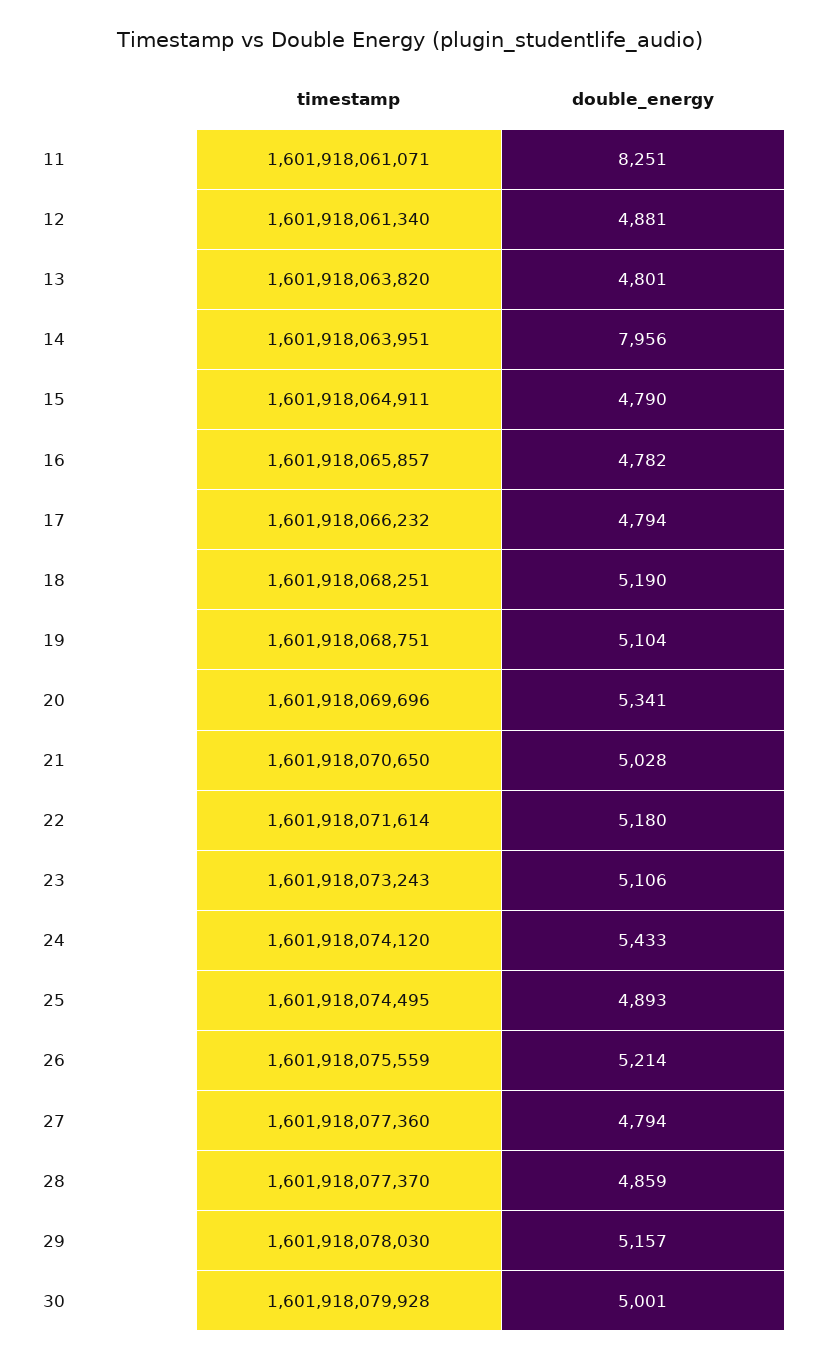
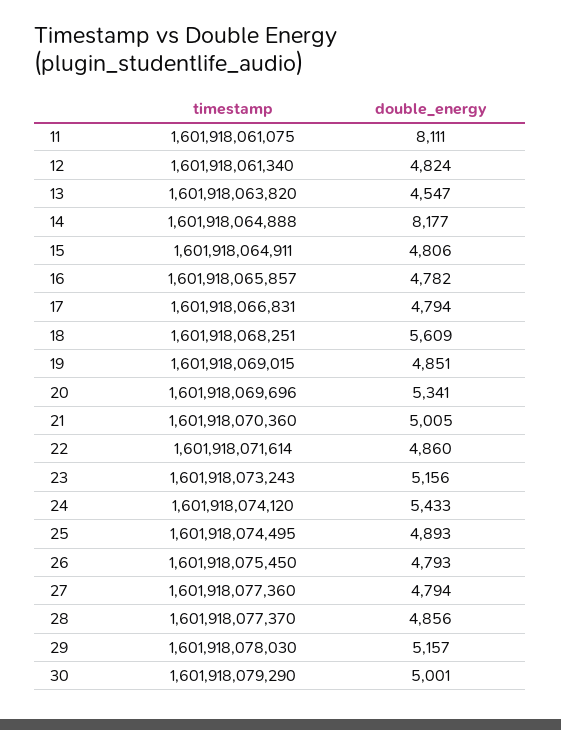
timestamp, 11: 1601918061071 -> 1601918061075
double_energy, 11: 8251 -> 8111
double_energy, 12: 4881 -> 4824
double_energy, 13: 4801 -> 4547
timestamp, 14: 1601918063951 -> 1601918064888
double_energy, 14: 7956 -> 8177
double_energy, 15: 4790 -> 4806
timestamp, 17: 1601918066232 -> 1601918066831
double_energy, 18: 5190 -> 5609
timestamp, 19: 1601918068751 -> 1601918069015
double_energy, 19: 5104 -> 4851
timestamp, 21: 1601918070650 -> 1601918070360
double_energy, 21: 5028 -> 5005
double_energy, 22: 5180 -> 4860
double_energy, 23: 5106 -> 5156
timestamp, 26: 1601918075559 -> 1601918075450
double_energy, 26: 5214 -> 4793
double_energy, 28: 4859 -> 4856
timestamp, 30: 1601918079928 -> 1601918079290

